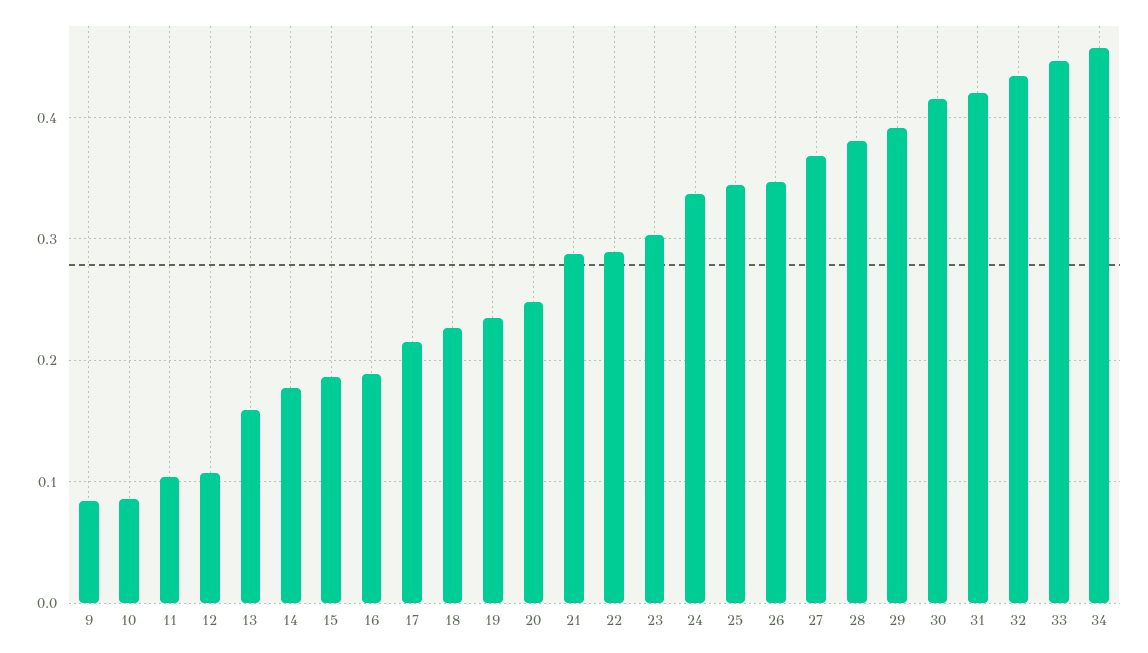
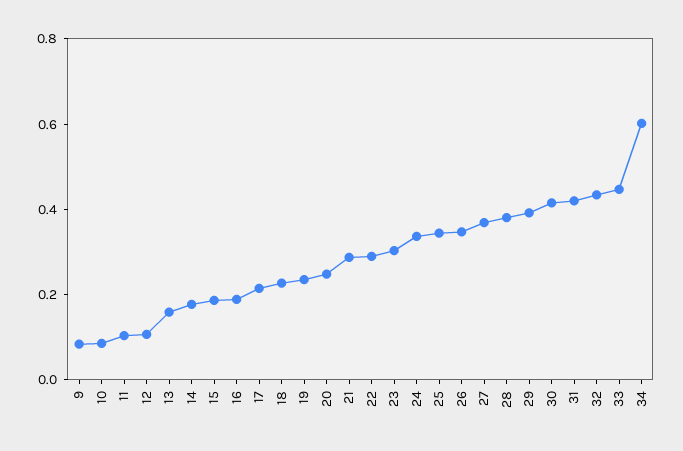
34: 0.46 -> 0.6

